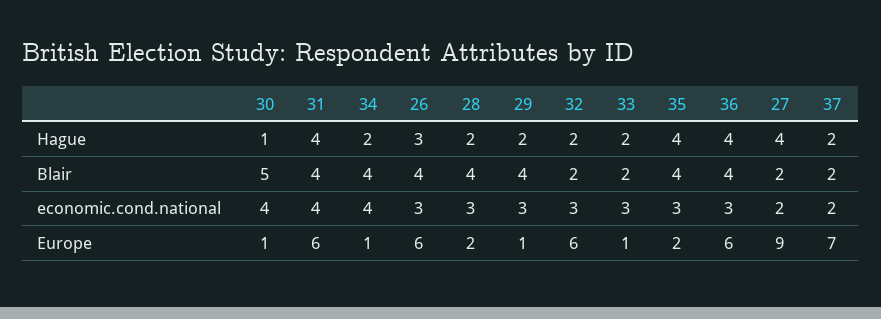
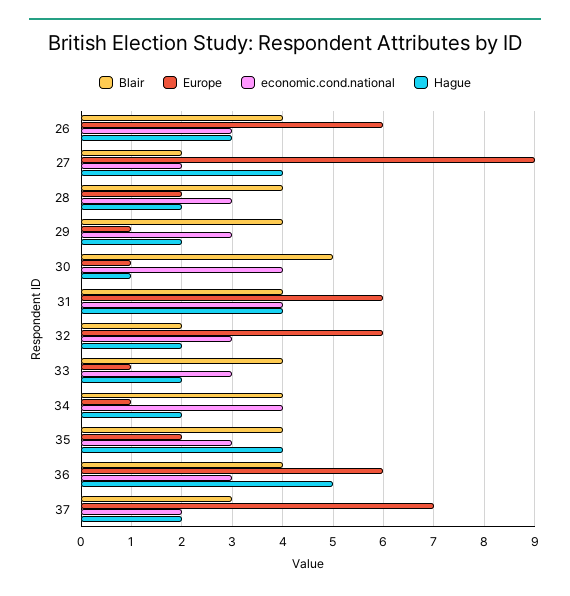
Hague, 36: 4 -> 5
Blair, 33: 2 -> 4
Blair, 37: 2 -> 3

